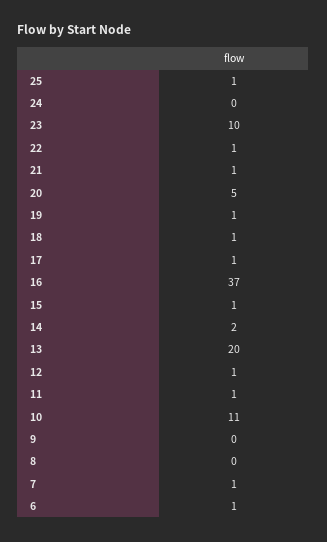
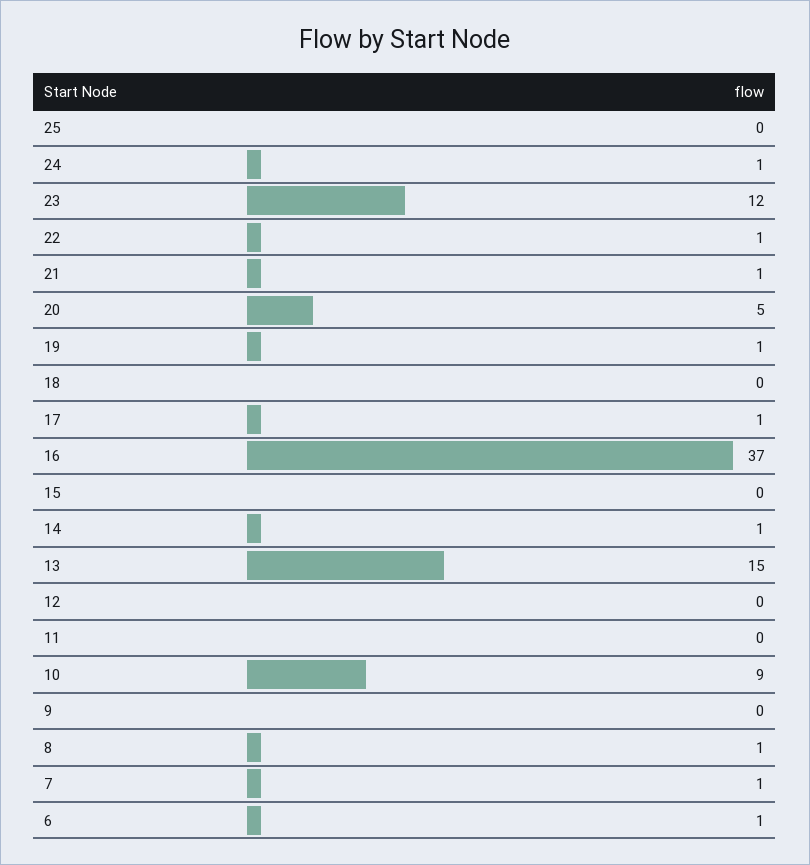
25: 1 -> 0
24: 0 -> 1
23: 10 -> 12
18: 1 -> 0
15: 1 -> 0
14: 2 -> 1
13: 20 -> 15
12: 1 -> 0
11: 1 -> 0
10: 11 -> 9
8: 0 -> 1

